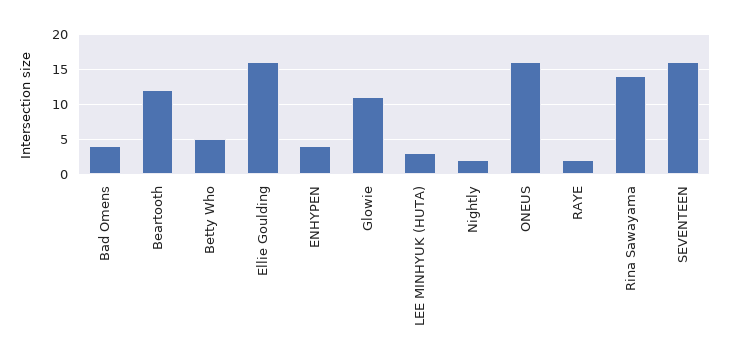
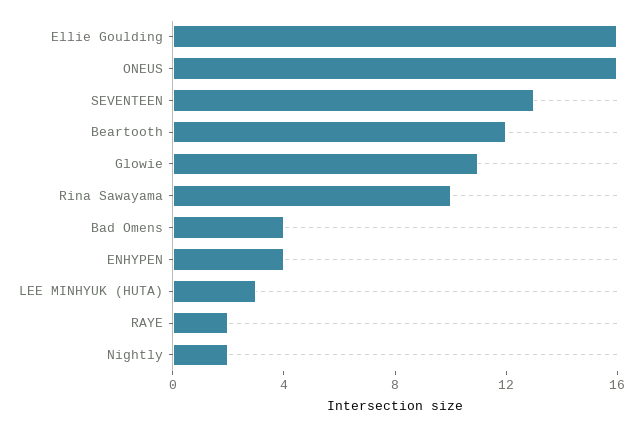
Betty Who: 5 -> none
Rina Sawayama: 14 -> 10
SEVENTEEN: 16 -> 13

